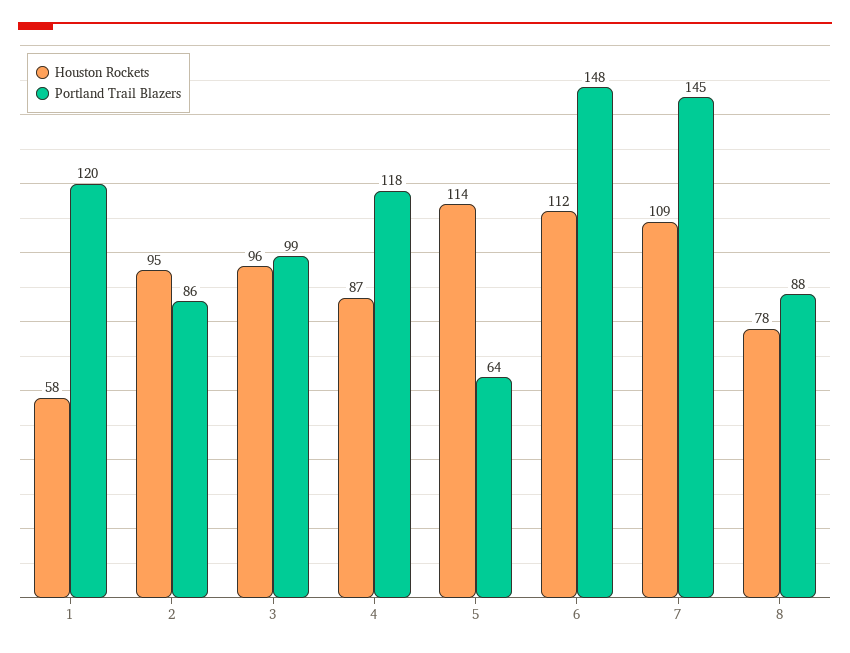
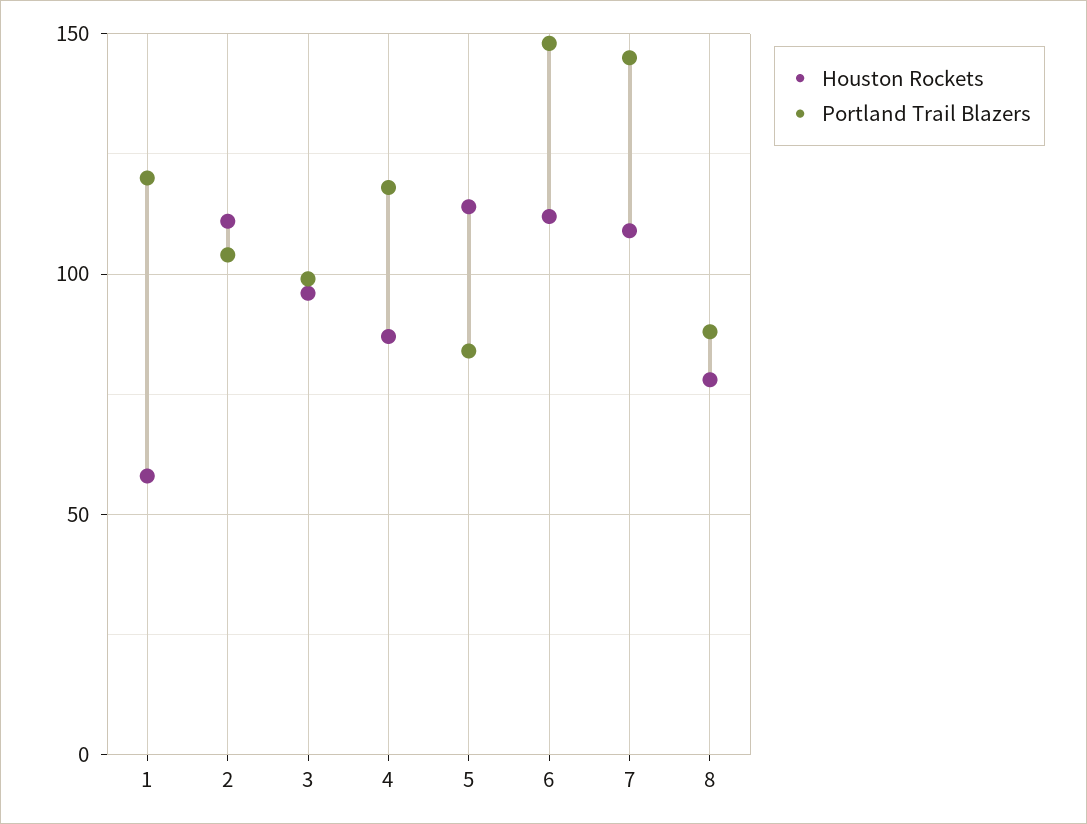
Houston Rockets, 2: 95 -> 110
Portland Trail Blazers, 2: 86 -> 105
Portland Trail Blazers, 5: 64 -> 85

